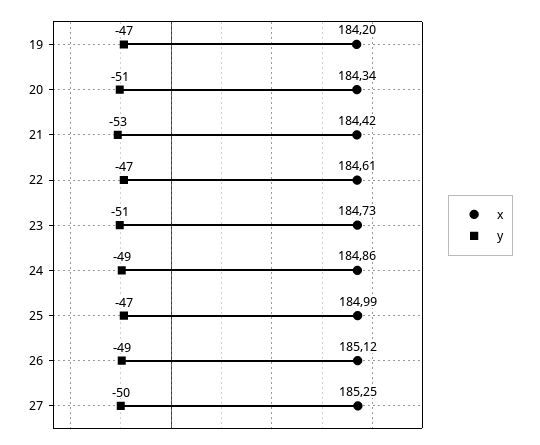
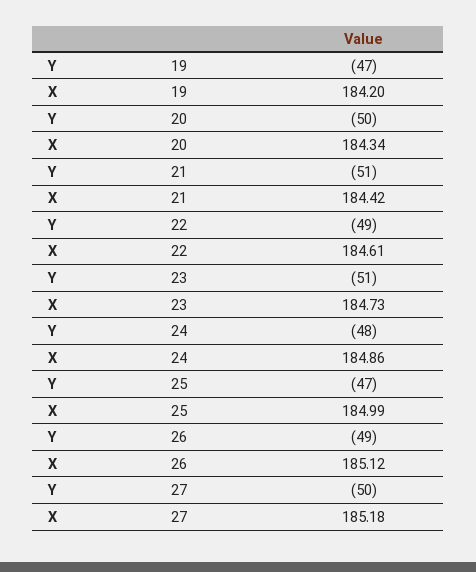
y, 20: -51 -> -50
y, 21: -53 -> -51
y, 22: -47 -> -49
y, 24: -49 -> -48
x, 27: 185.25 -> 185.18

